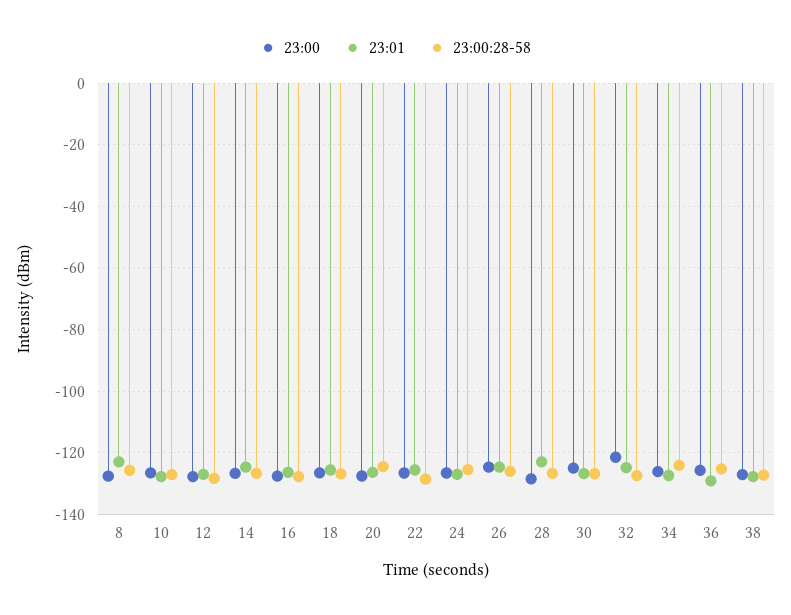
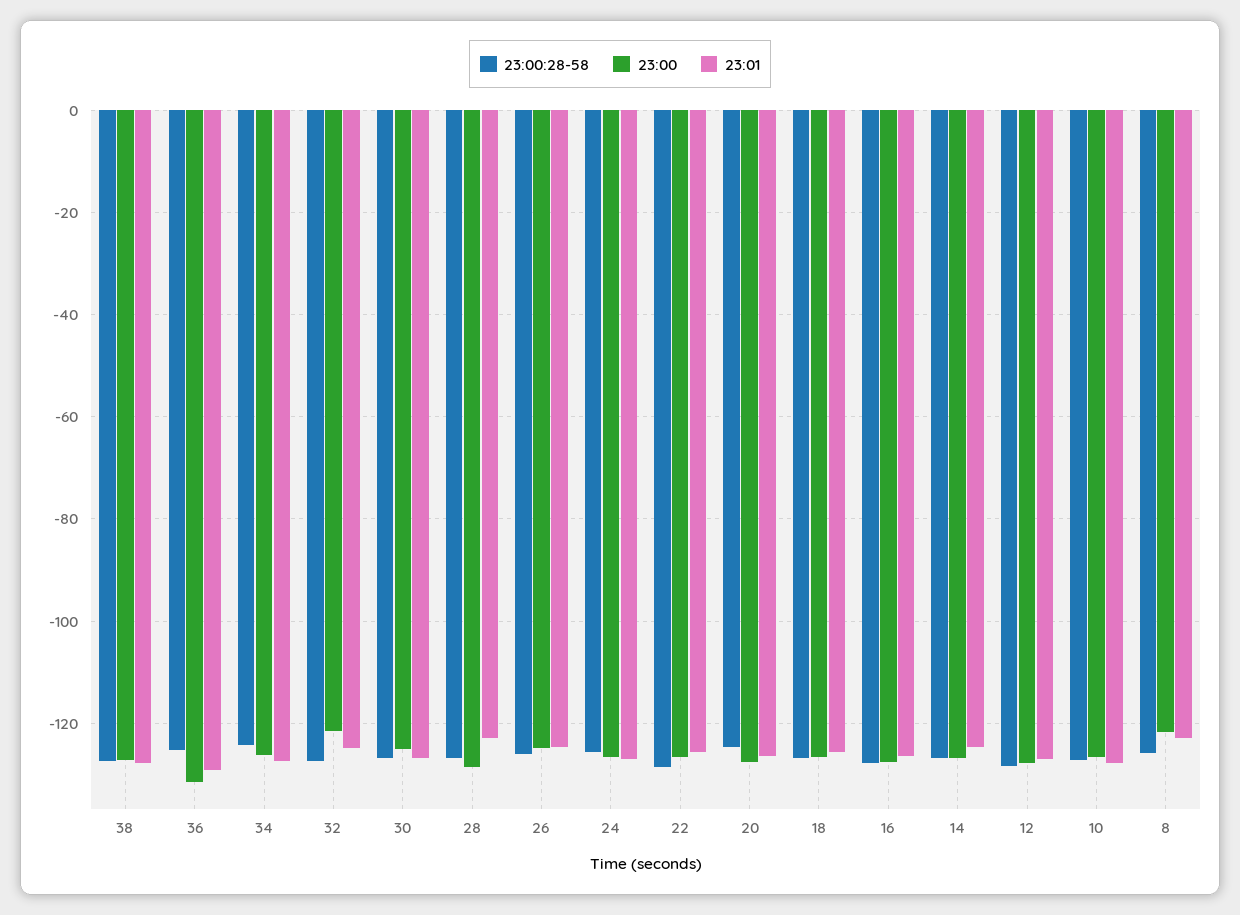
23:00, 8: -128 -> -122
23:00, 36: -126 -> -132

